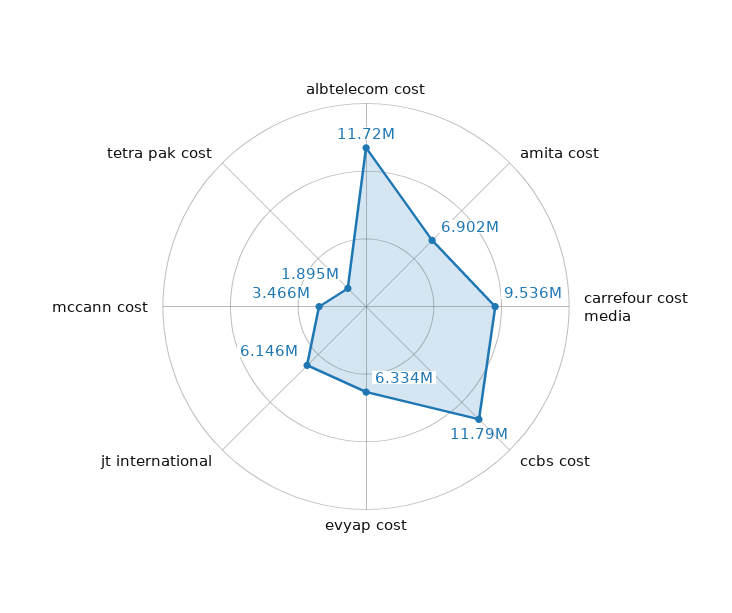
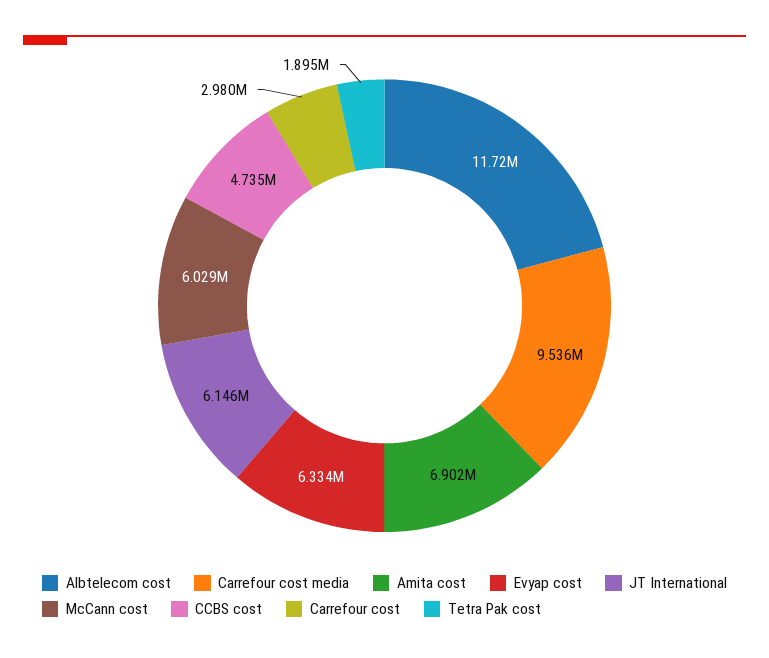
ccbs cost: 11790000 -> 4735000
mccann cost: 3466000 -> 6029000
Carrefour cost: none -> 2980000

